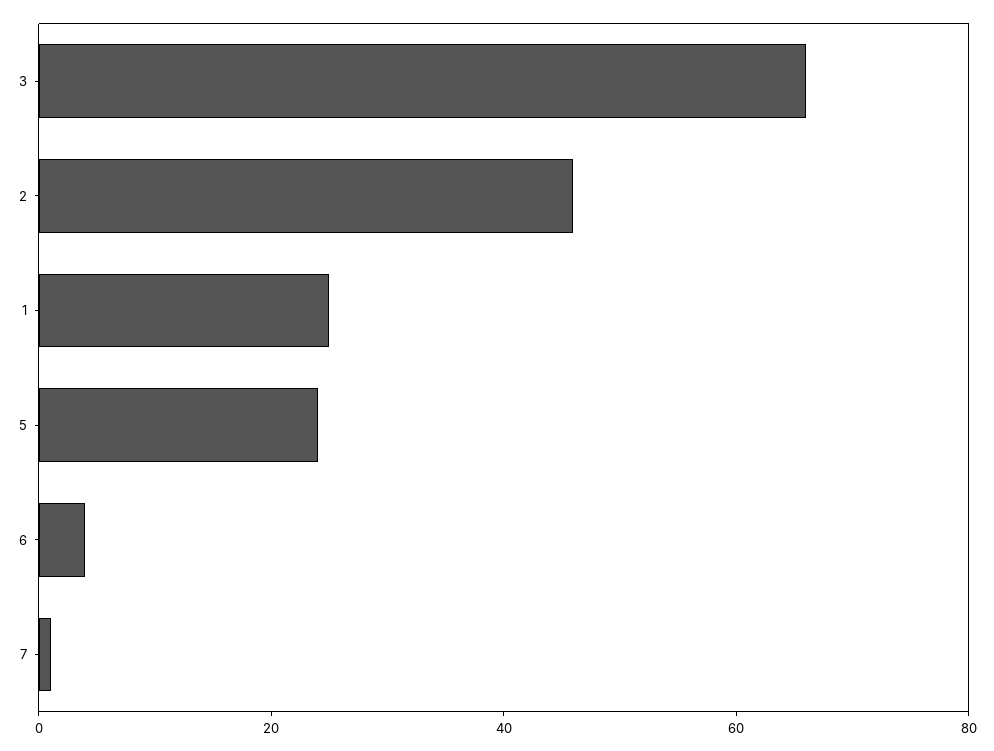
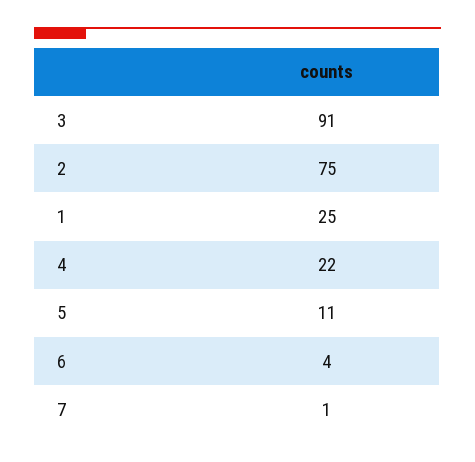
3: 65 -> 91
2: 45 -> 75
5: 25 -> 11
4: none -> 22

